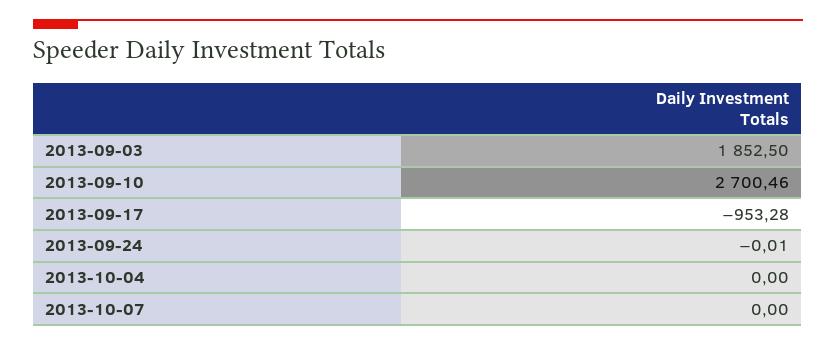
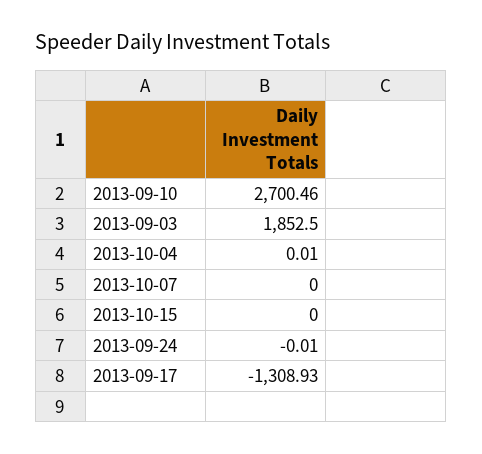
2013-09-17: -953.28 -> -1308.93
2013-10-04: 0 -> 0.01
2013-10-15: none -> 0

